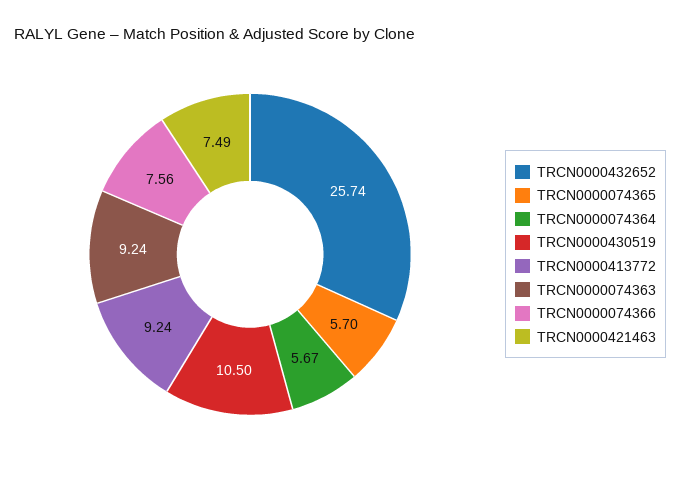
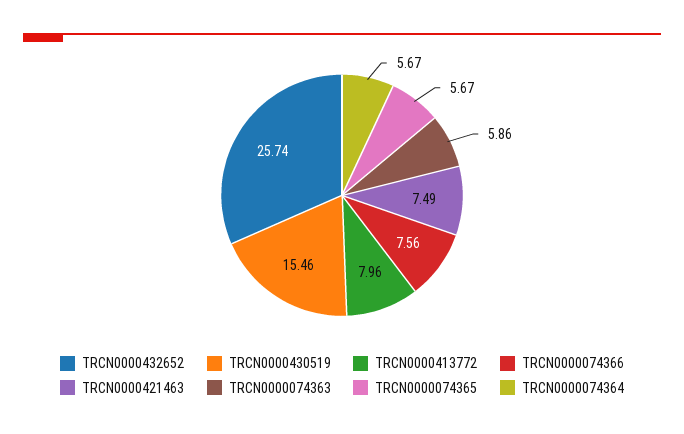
TRCN0000074365: 5.7 -> 5.67
TRCN0000430519: 10.5 -> 15.46
TRCN0000413772: 9.24 -> 7.96
TRCN0000074363: 9.24 -> 5.86

